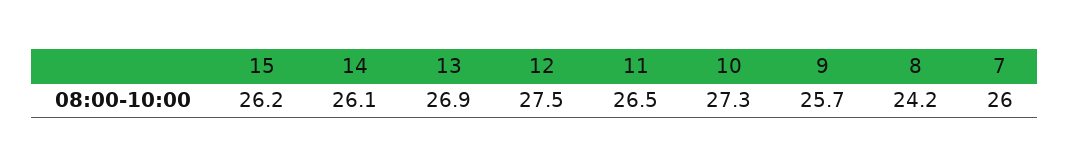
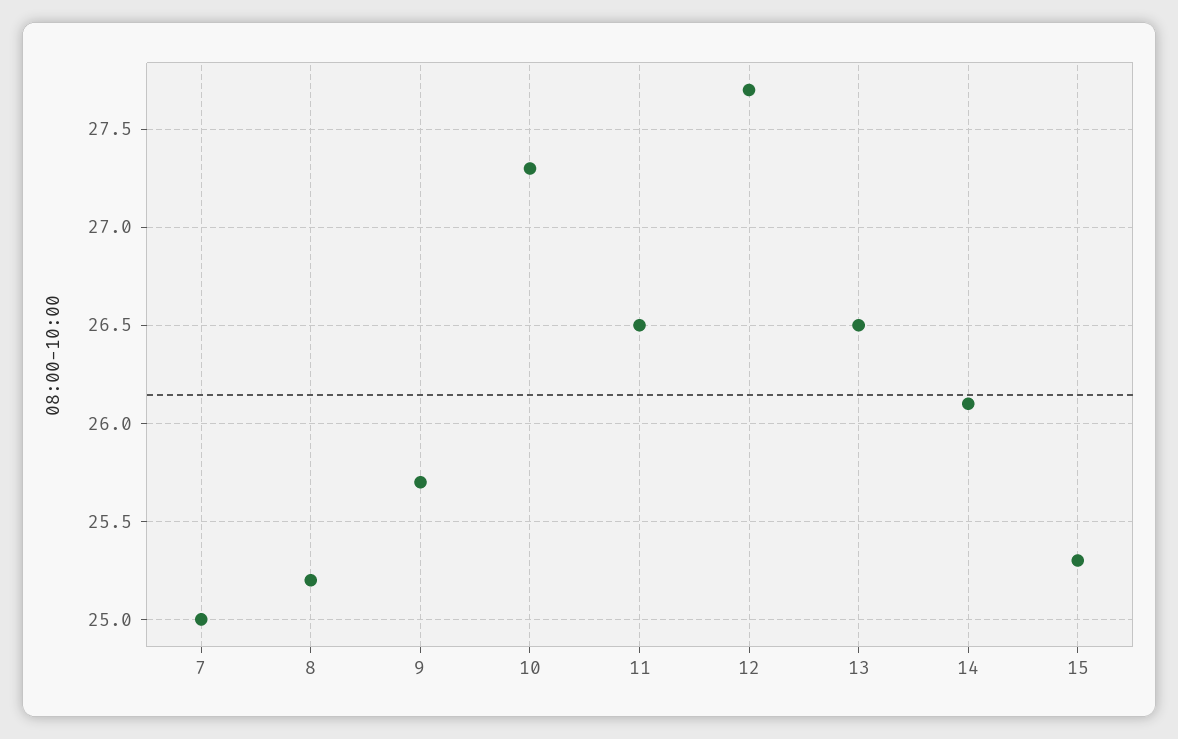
15: 26.2 -> 25.3
13: 26.9 -> 26.5
12: 27.5 -> 27.7
8: 24.2 -> 25.2
7: 26 -> 25

